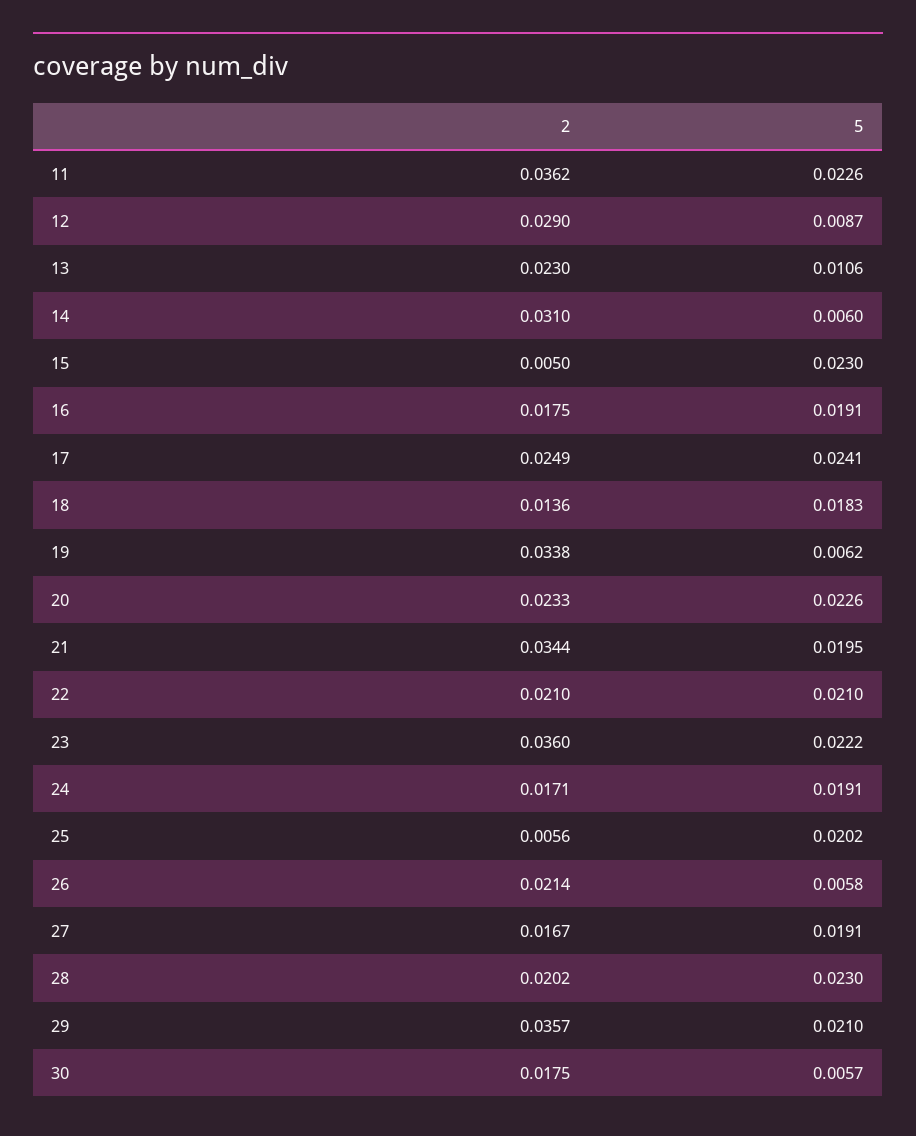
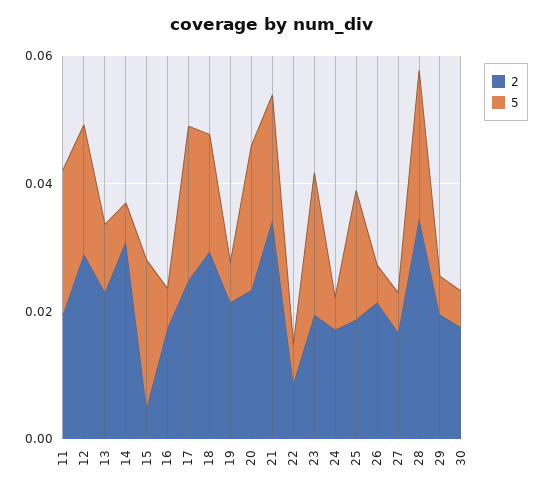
2, 11: 0.0362 -> 0.02
5, 12: 0.0087 -> 0.02
5, 16: 0.0191 -> 0.005
2, 18: 0.0136 -> 0.03
2, 19: 0.0338 -> 0.02
2, 22: 0.021 -> 0.01
5, 22: 0.021 -> 0.005
2, 23: 0.036 -> 0.02
5, 24: 0.0191 -> 0.005
2, 25: 0.0056 -> 0.02
5, 27: 0.0191 -> 0.005
2, 28: 0.0202 -> 0.035
2, 29: 0.0357 -> 0.02
5, 29: 0.021 -> 0.005

